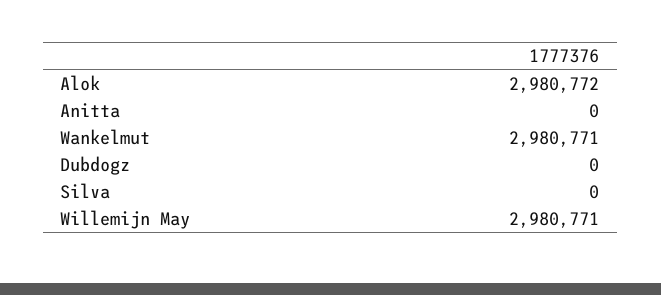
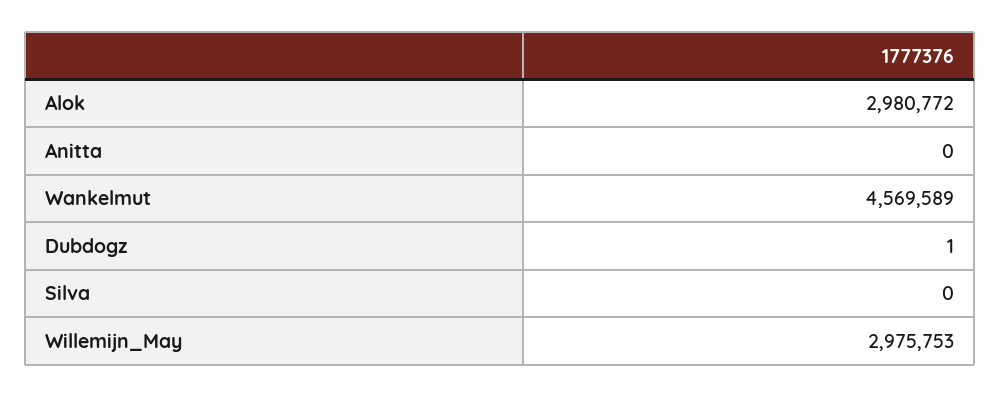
Wankelmut: 2980771 -> 4569589
Dubdogz: 0 -> 1
Willemijn May: 2980771 -> 2975753

